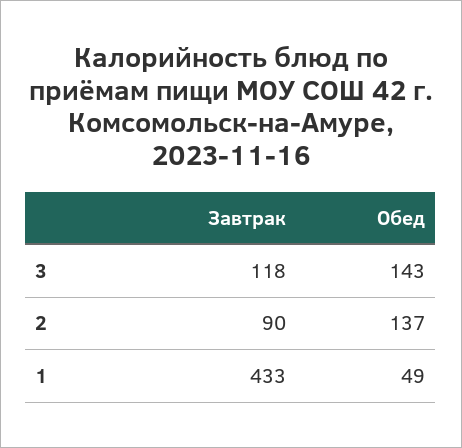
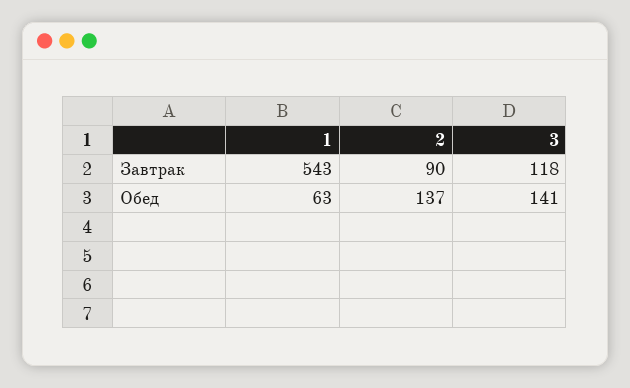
Обед, 3: 143 -> 141
Завтрак, 1: 433 -> 543
Обед, 1: 49 -> 63

